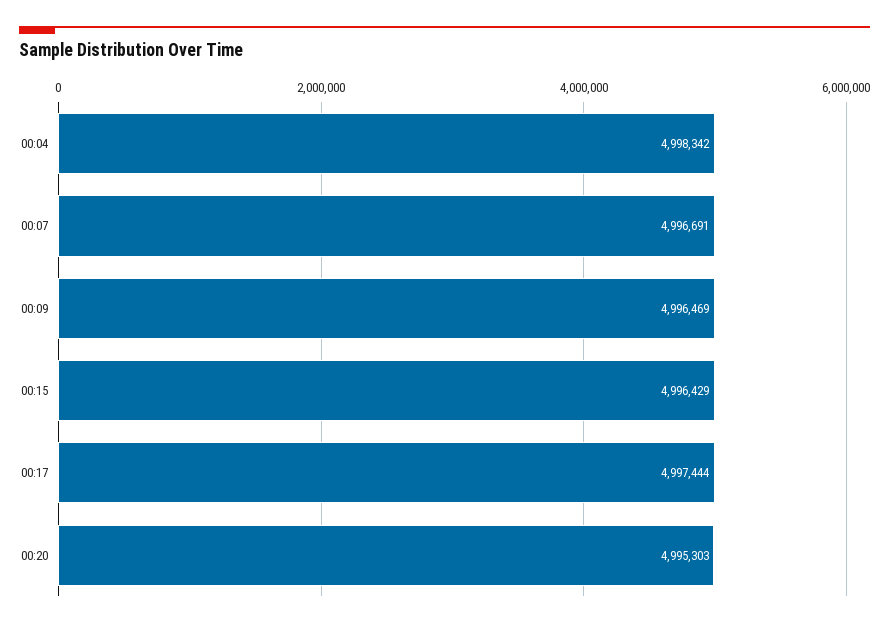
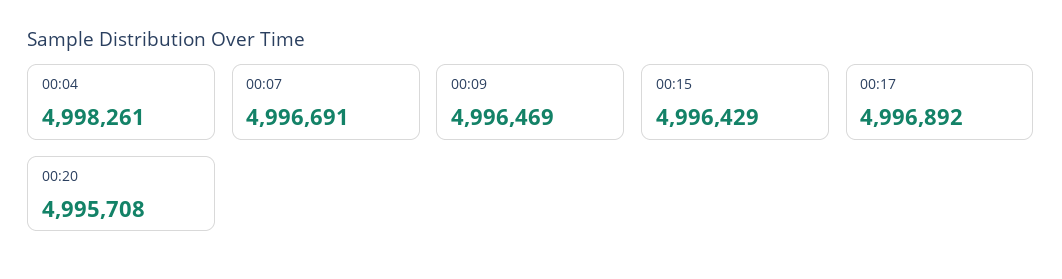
00:04: 4998342 -> 4998261
00:17: 4997444 -> 4996892
00:20: 4995303 -> 4995708

